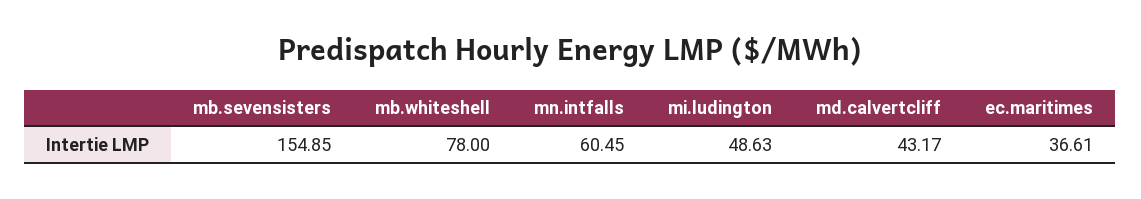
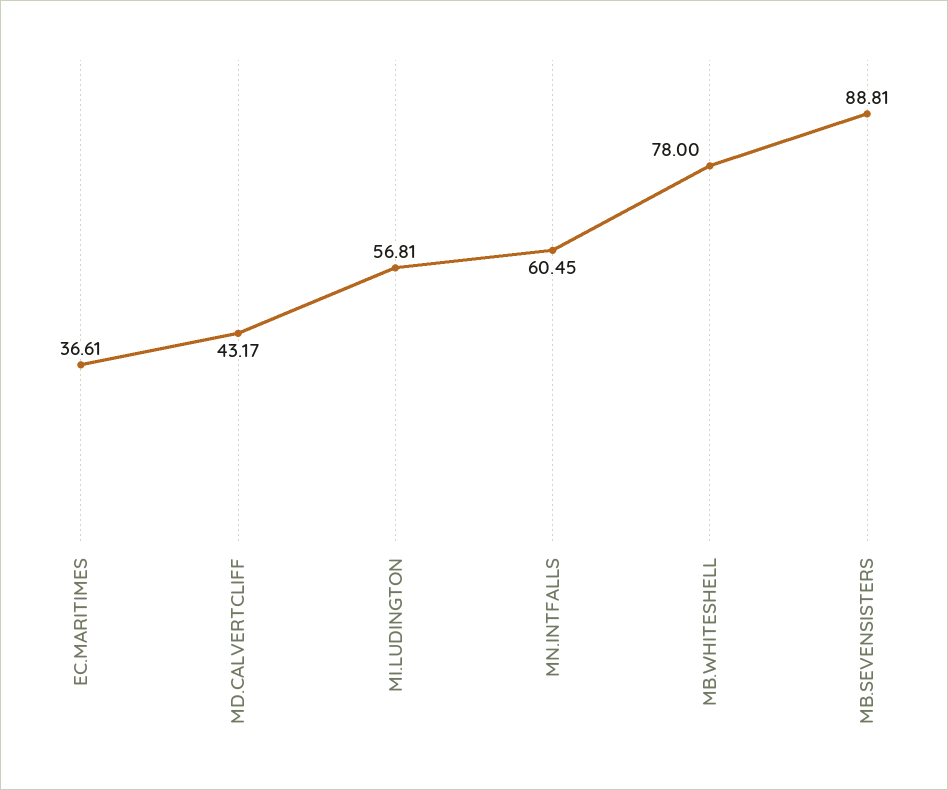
mb.sevensisters: 154.85 -> 88.81
mi.ludington: 48.63 -> 56.81

